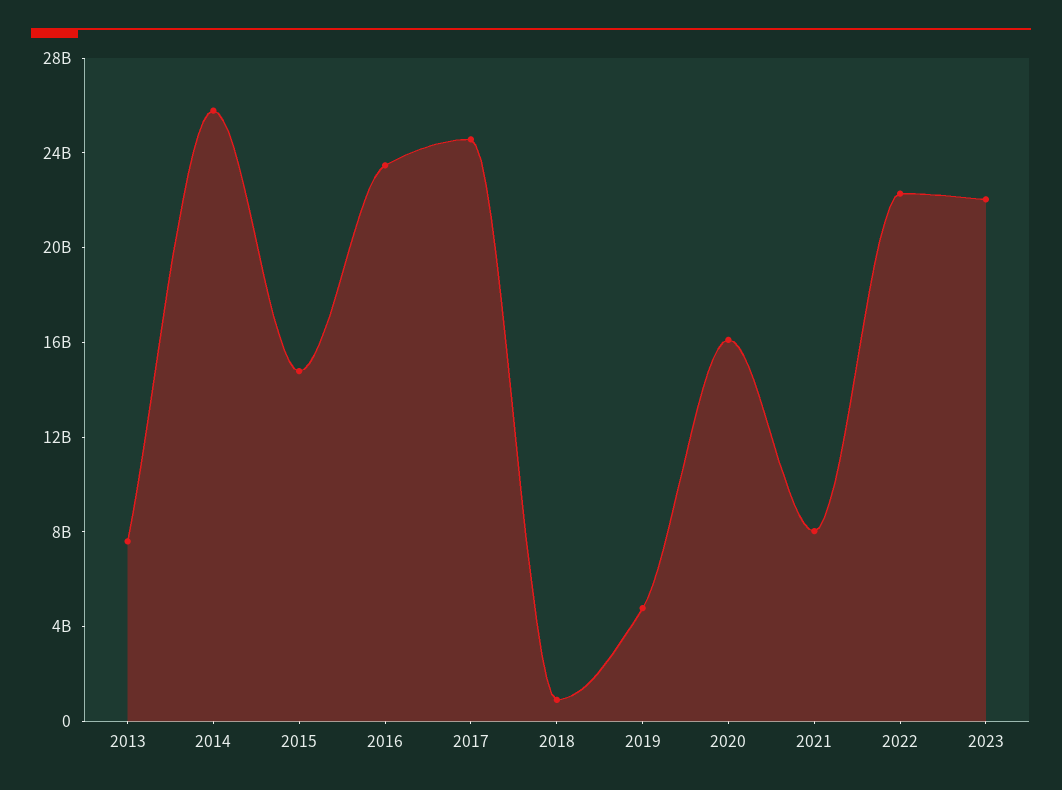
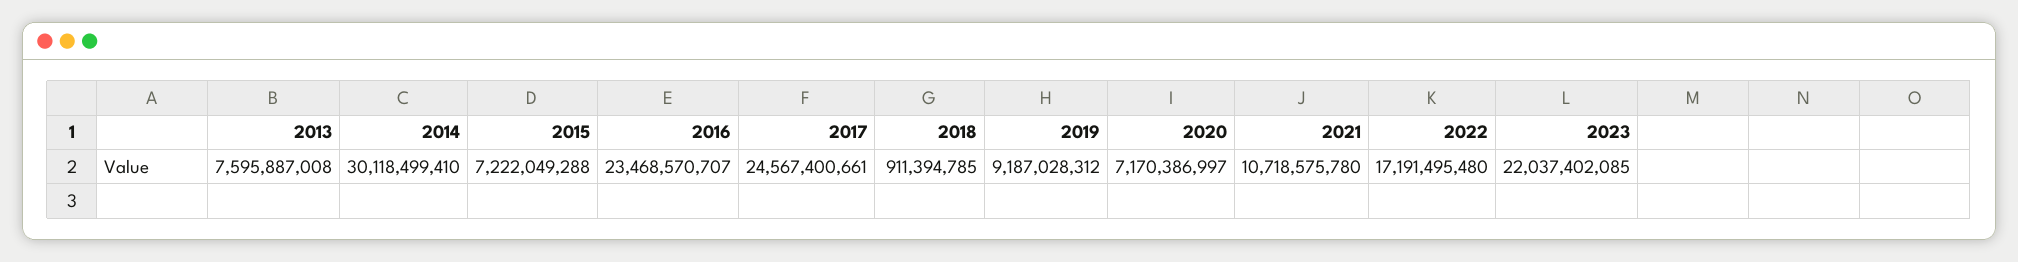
2014: 26000000000 -> 30118499410
2015: 15000000000 -> 7222049288
2019: 5000000000 -> 9187028312
2020: 16000000000 -> 7170386997
2021: 8000000000 -> 10718575780
2022: 22000000000 -> 17191495480

